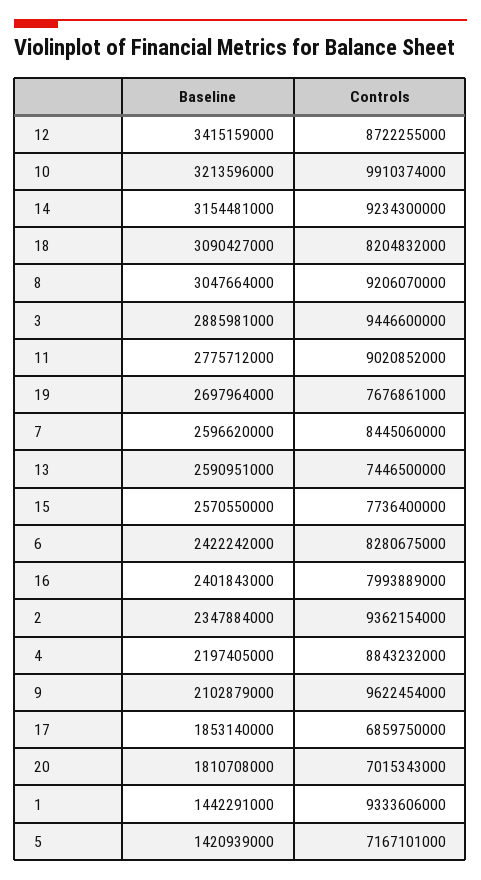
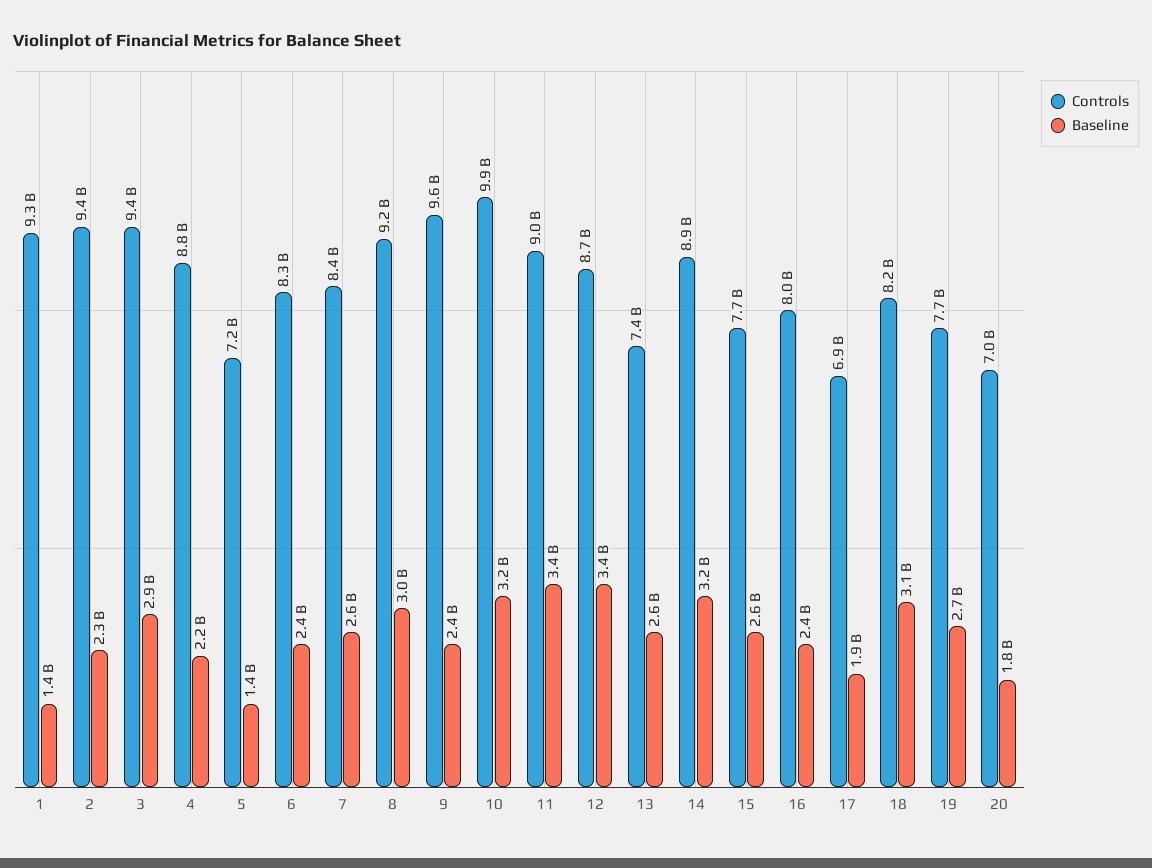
Controls, 14: 9234300000 -> 8900000000
Baseline, 11: 2775712000 -> 3400000000
Baseline, 9: 2102879000 -> 2400000000

